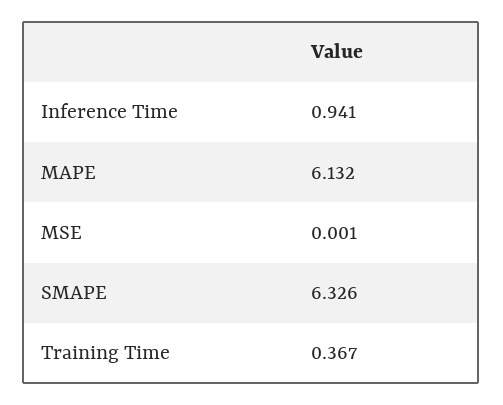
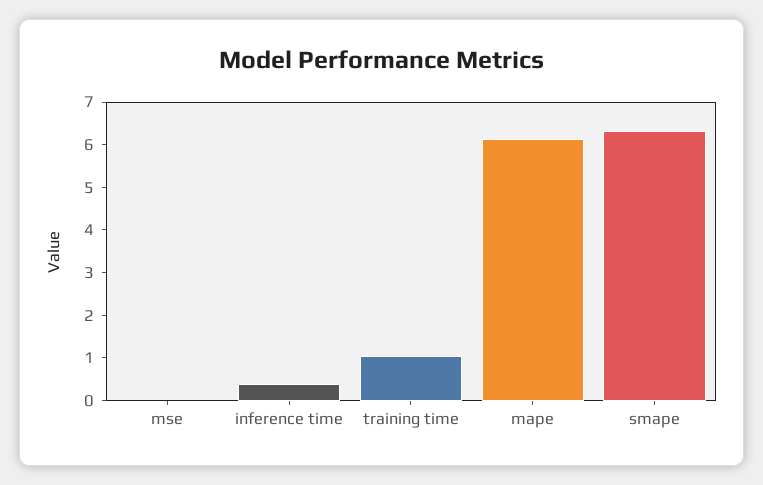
Inference Time: 0.941 -> 0.4
Training Time: 0.367 -> 1

